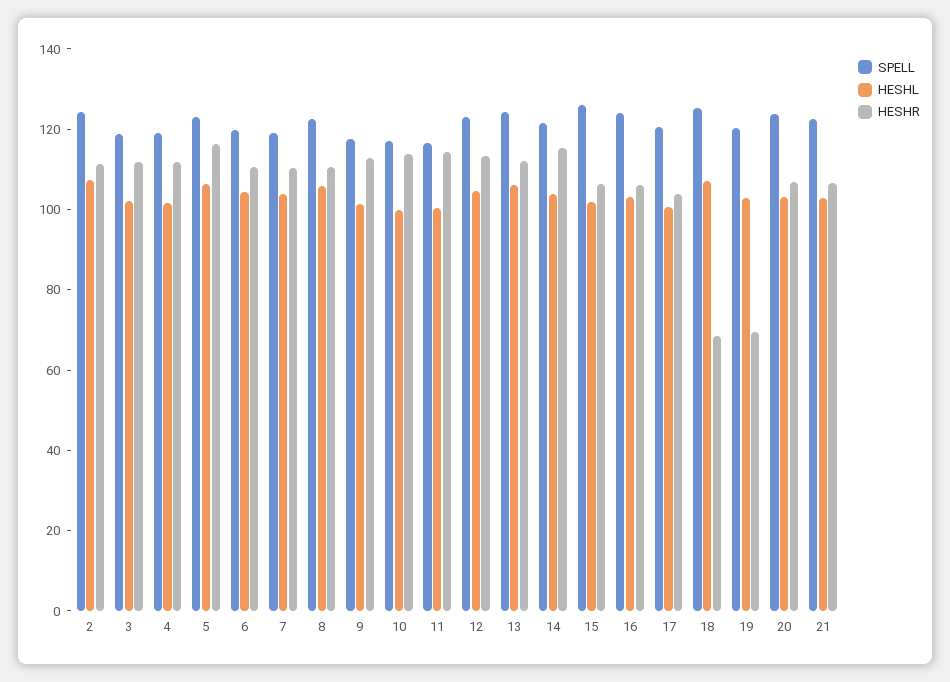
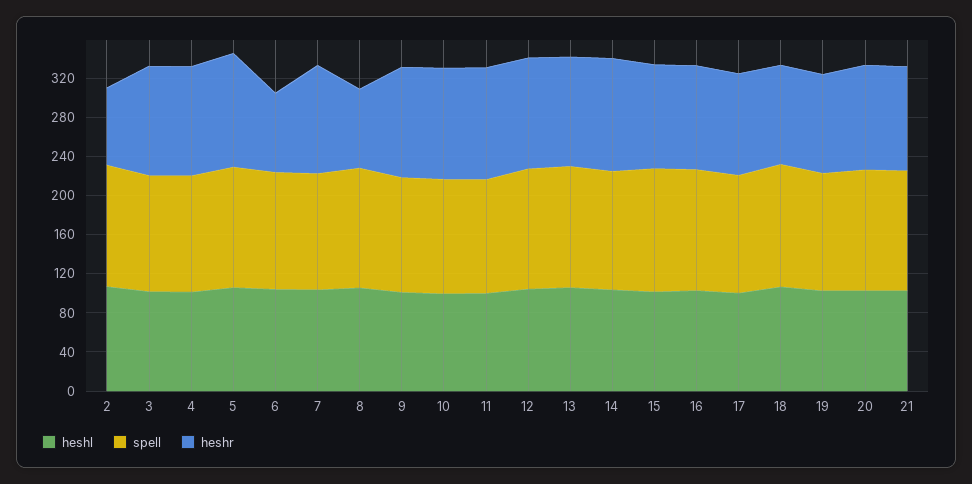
HESHR, 2: 110 -> 80
HESHR, 6: 110 -> 80
HESHR, 8: 110 -> 80
HESHR, 18: 70 -> 100
HESHR, 19: 70 -> 100

